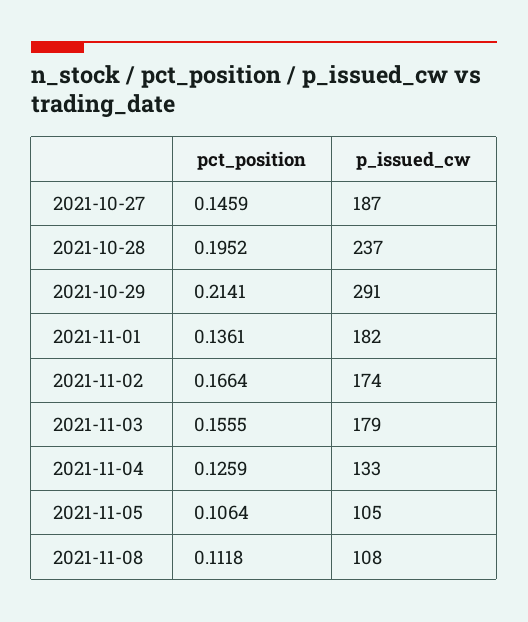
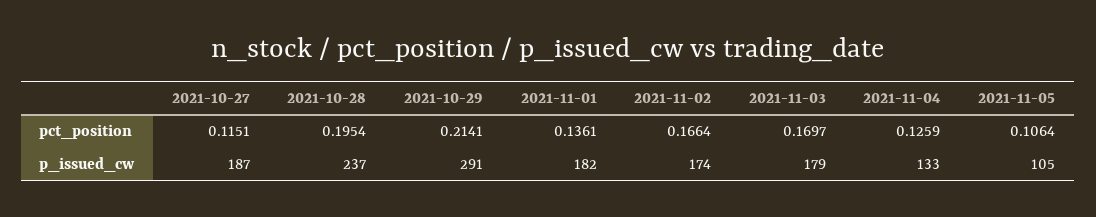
pct_position, 2021-10-27: 0.1459 -> 0.1151
pct_position, 2021-10-28: 0.1952 -> 0.1954
pct_position, 2021-11-03: 0.1555 -> 0.1697
pct_position, 2021-11-08: 0.1118 -> none
p_issued_cw, 2021-11-08: 108 -> none

